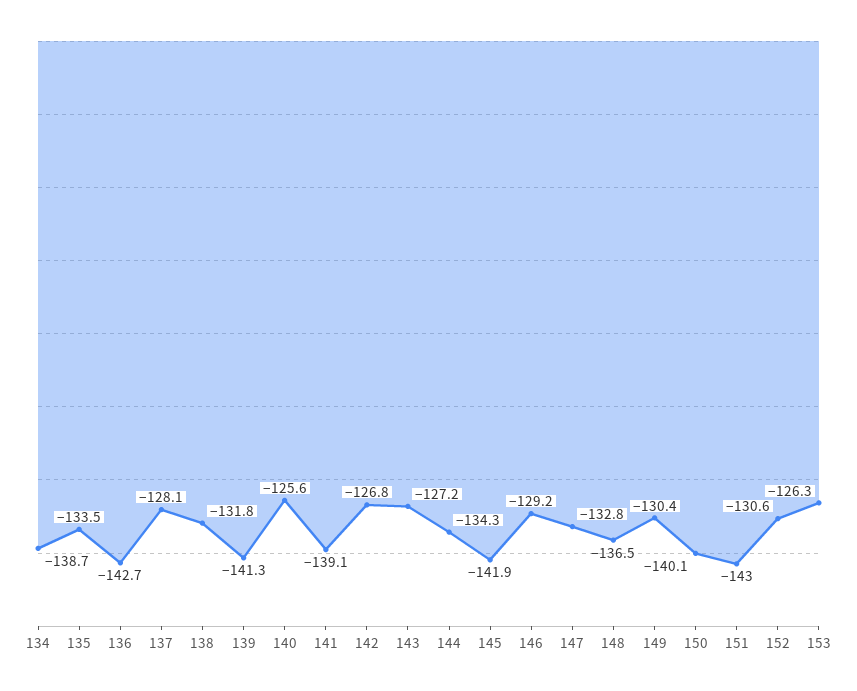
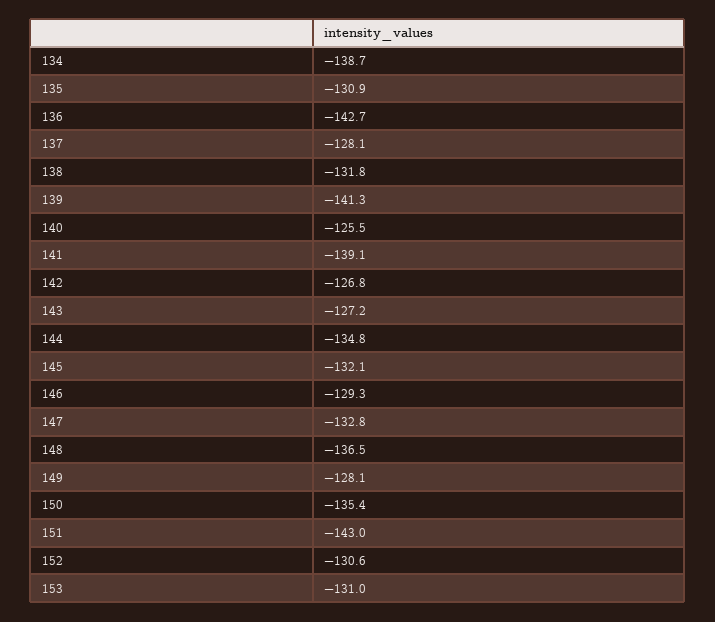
135: -133.5 -> -130.9
140: -125.6 -> -125.5
144: -134.3 -> -134.8
145: -141.9 -> -132.1
146: -129.2 -> -129.3
149: -130.4 -> -128.1
150: -140.1 -> -135.4
153: -126.3 -> -131

